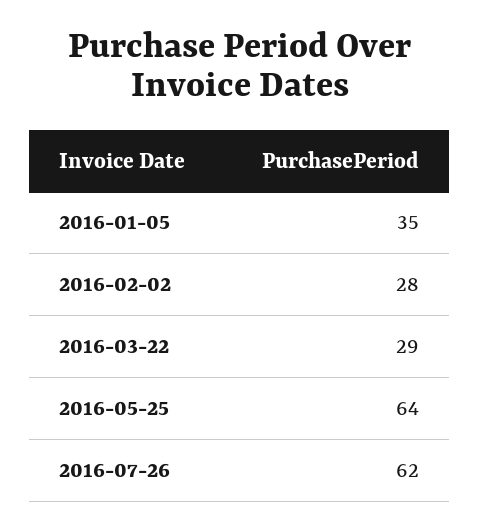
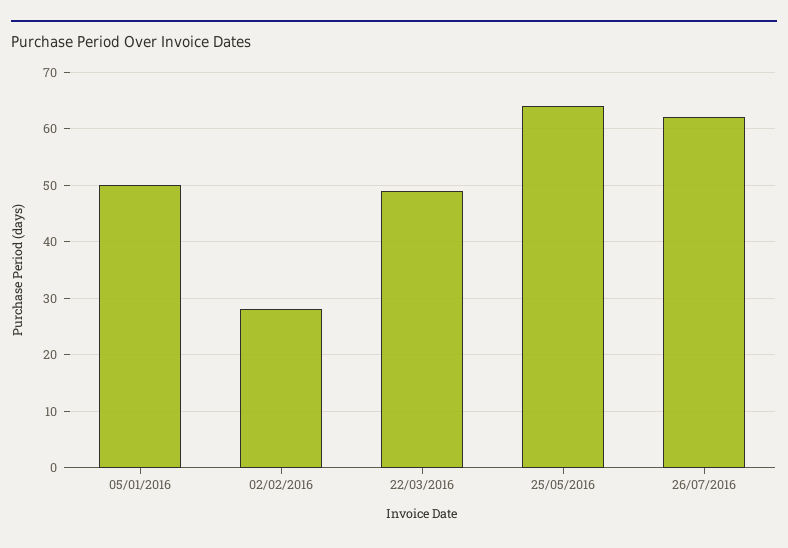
2016-01-05: 35 -> 50
2016-03-22: 29 -> 50

